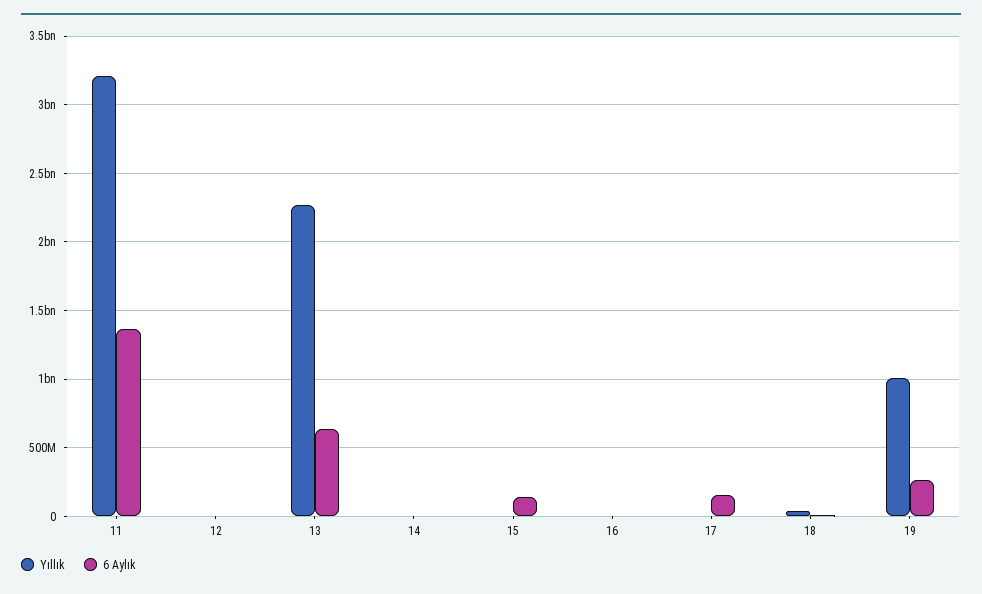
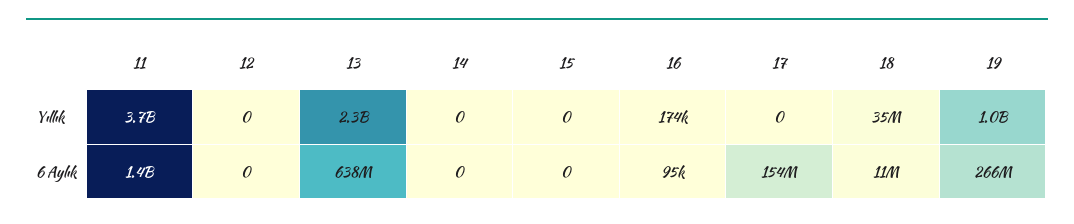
Yıllık, 11: 3200000000 -> 3700000000
6 Aylık, 15: 150000000 -> 0

